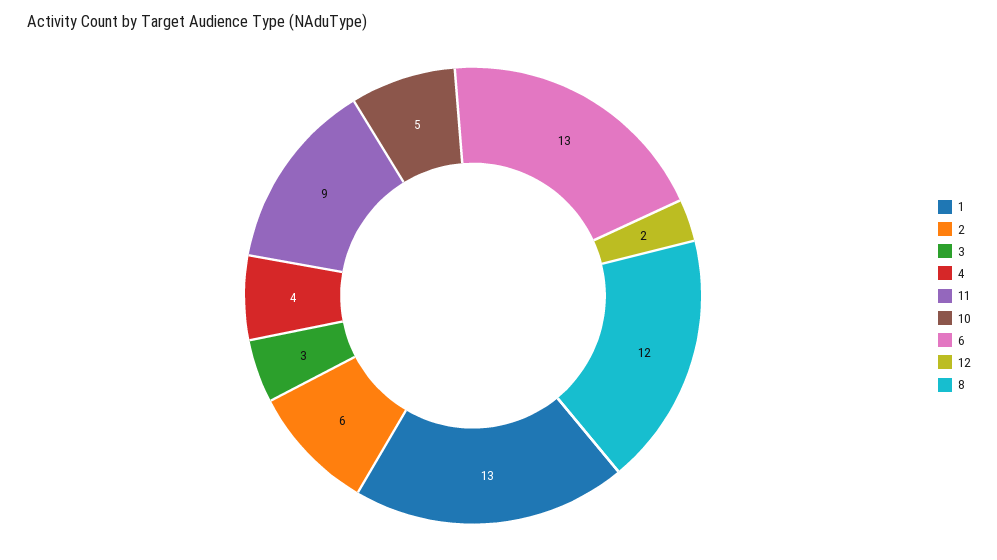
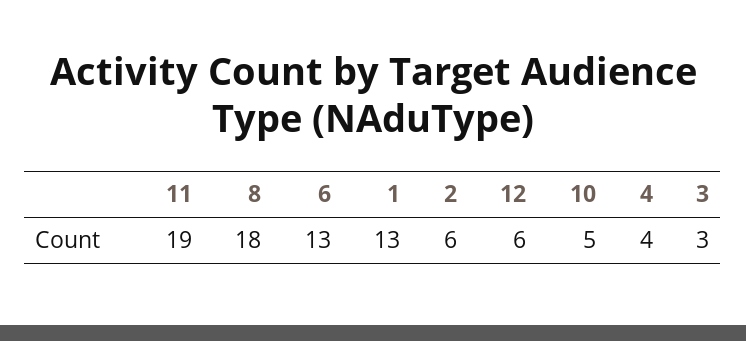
11: 9 -> 19
12: 2 -> 6
8: 12 -> 18

